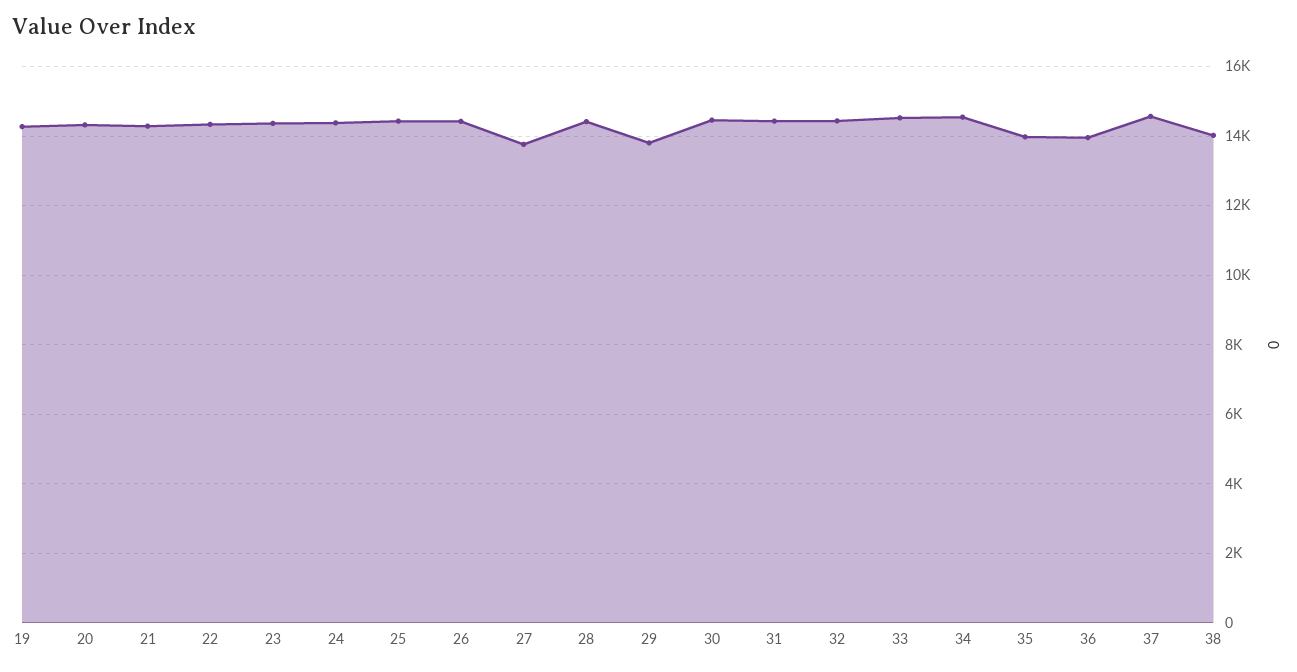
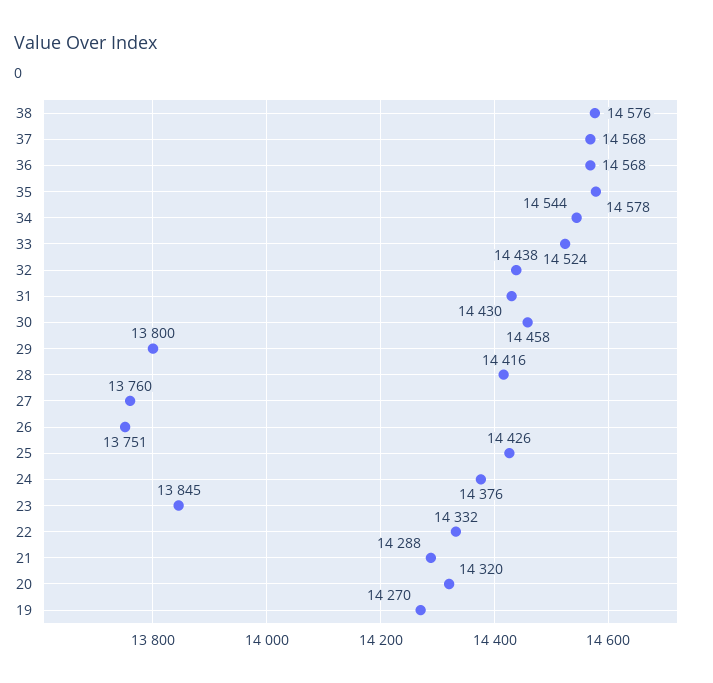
23: 14400 -> 13845
26: 14400 -> 13751
35: 14000 -> 14578
36: 14000 -> 14568
38: 14000 -> 14576

